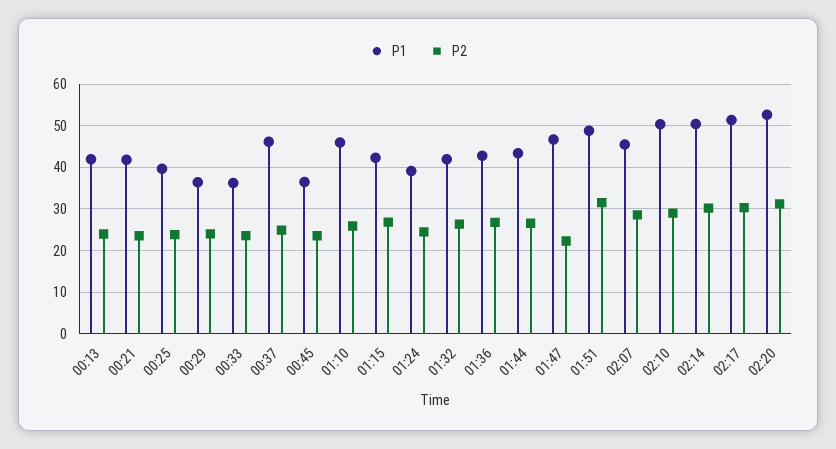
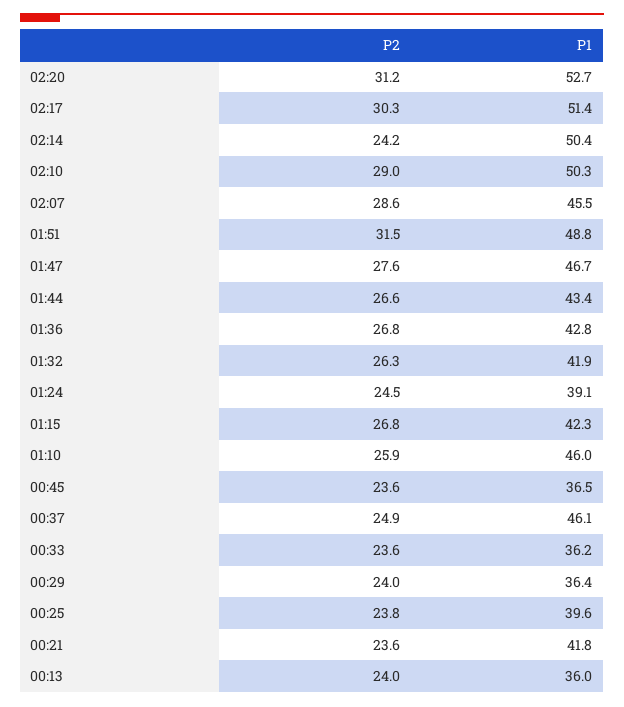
P1, 00:13: 42 -> 36
P2, 01:47: 22 -> 27.6
P2, 02:14: 30 -> 24.2

